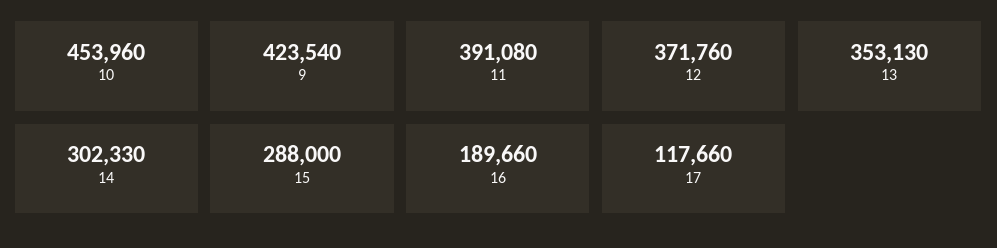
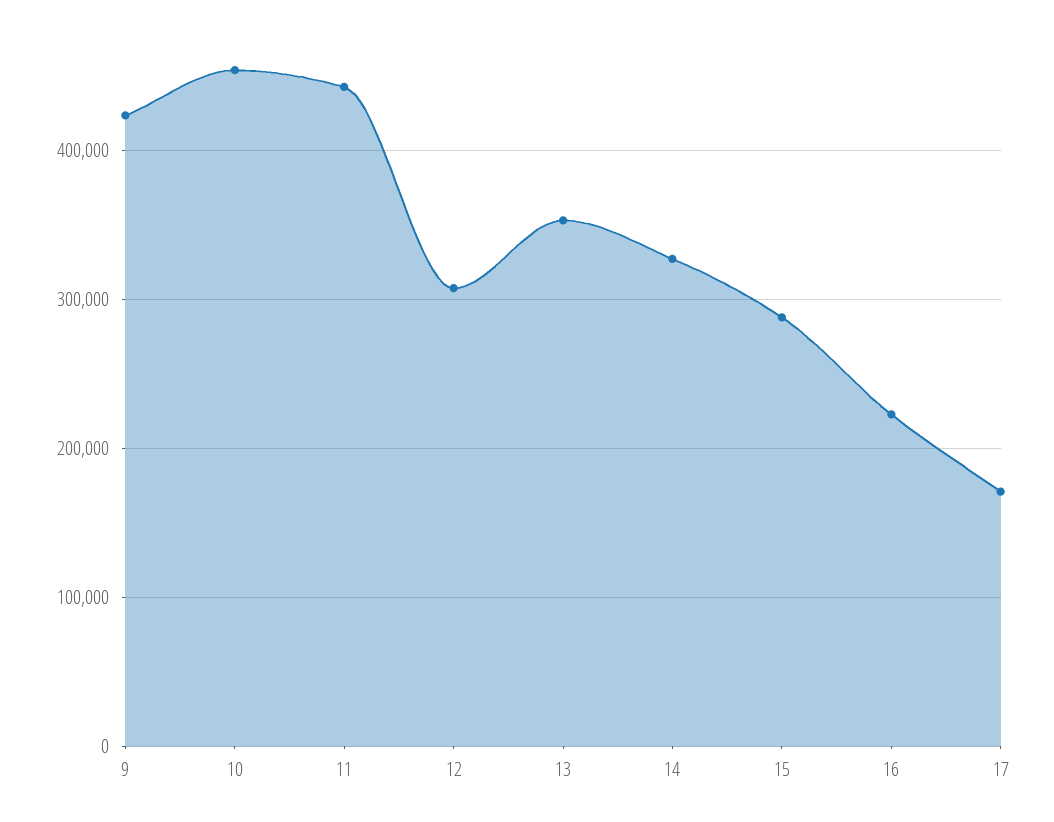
11: 391080 -> 440000
12: 371760 -> 310000
14: 302330 -> 330000
16: 189660 -> 220000
17: 117660 -> 170000

